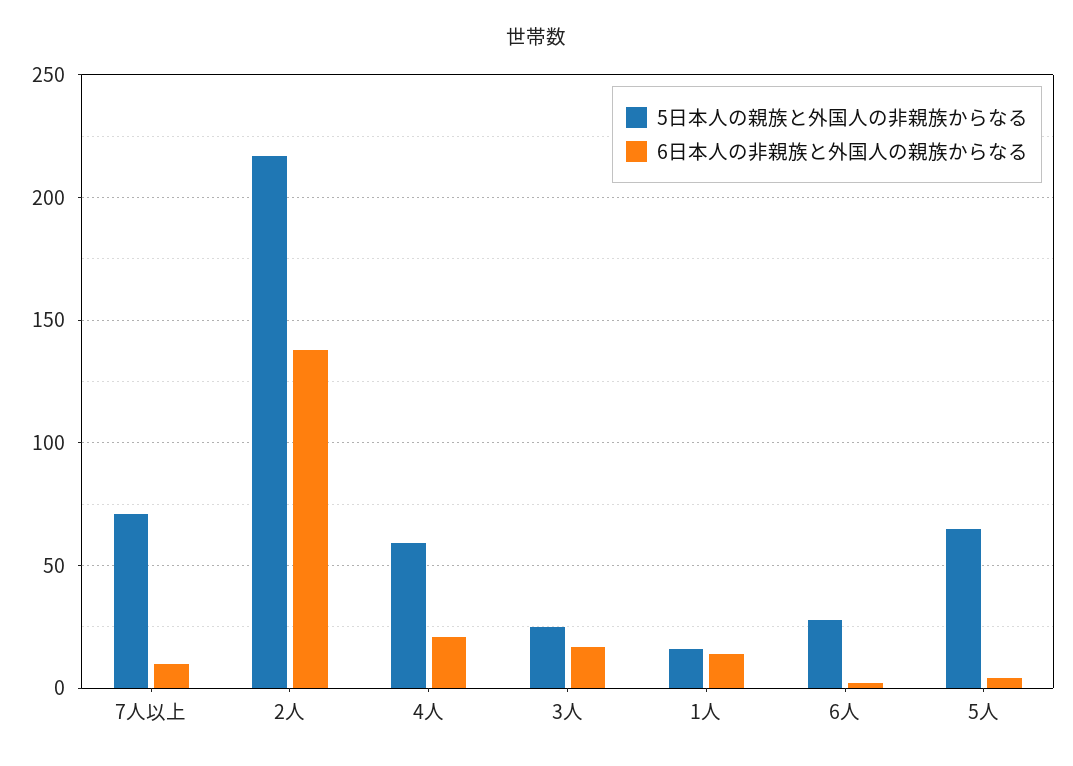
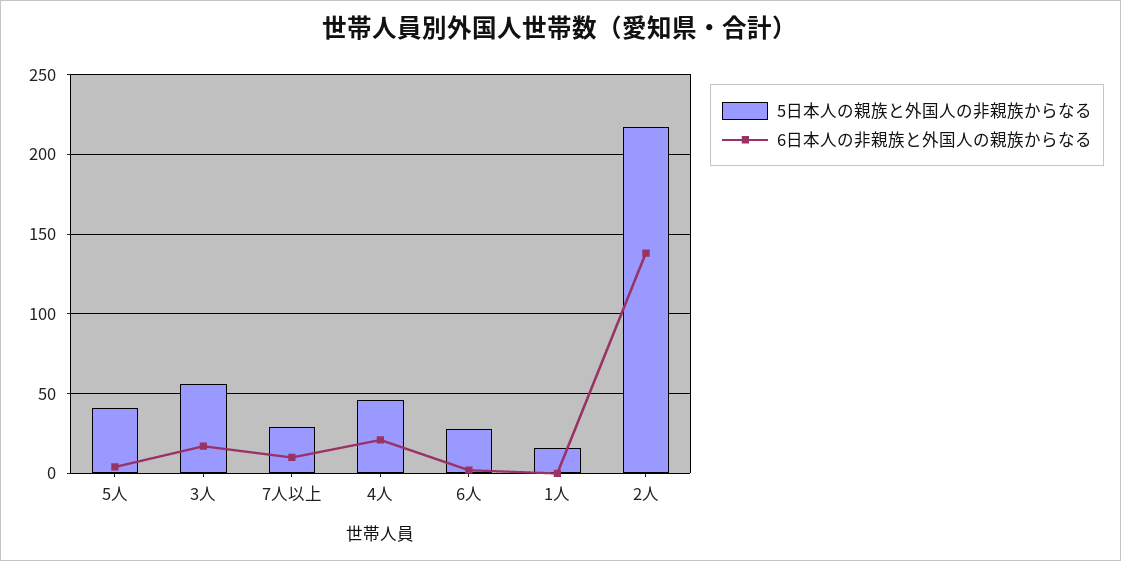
5日本人の親族と外国人の非親族からなる, 7人以上: 70 -> 30
5日本人の親族と外国人の非親族からなる, 4人: 60 -> 45
5日本人の親族と外国人の非親族からなる, 3人: 25 -> 55
6日本人の非親族と外国人の親族からなる, 1人: 15 -> 0
5日本人の親族と外国人の非親族からなる, 5人: 65 -> 40

